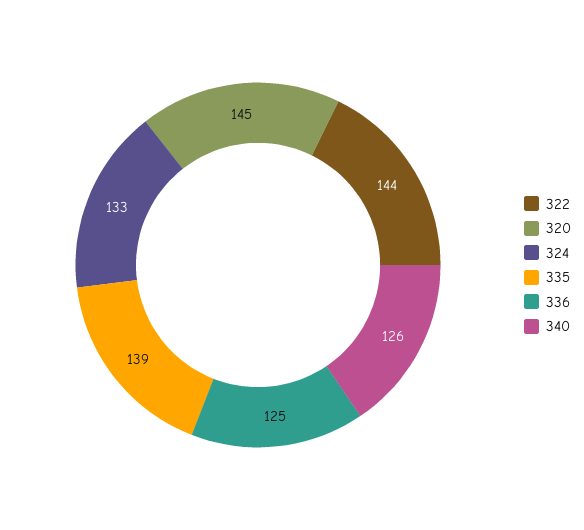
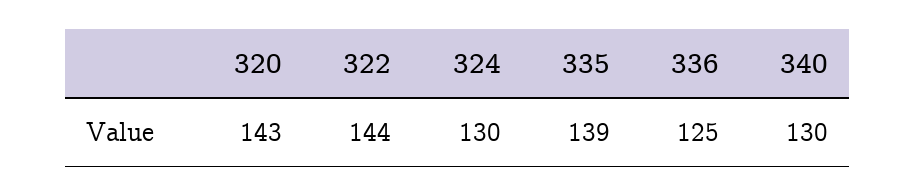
320: 145 -> 143
324: 133 -> 130
340: 126 -> 130

